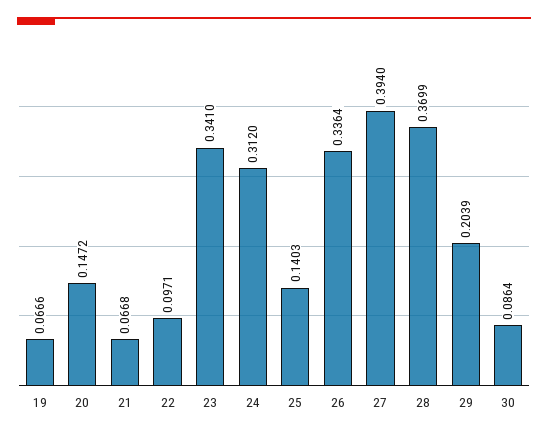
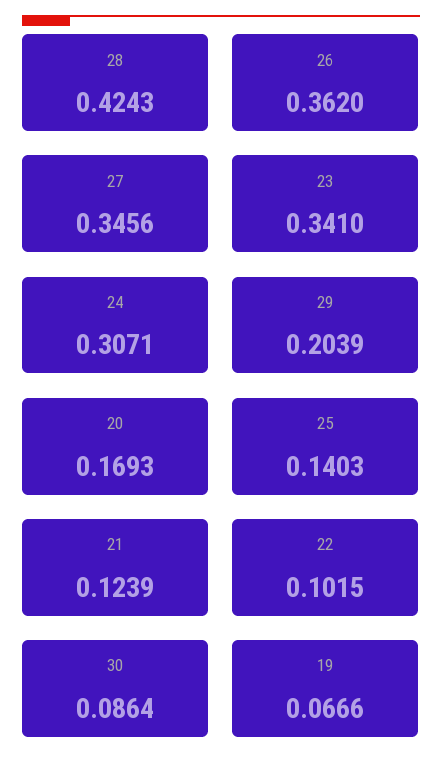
20: 0.1472 -> 0.1693
21: 0.0668 -> 0.1239
22: 0.0971 -> 0.1015
24: 0.312 -> 0.3071
26: 0.3364 -> 0.362
27: 0.394 -> 0.3456
28: 0.3699 -> 0.4243

